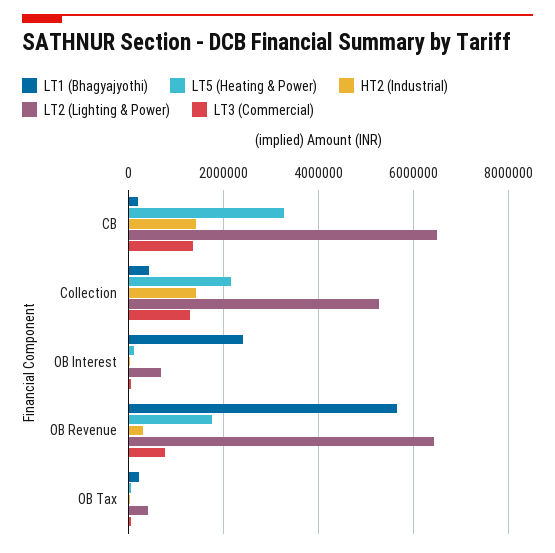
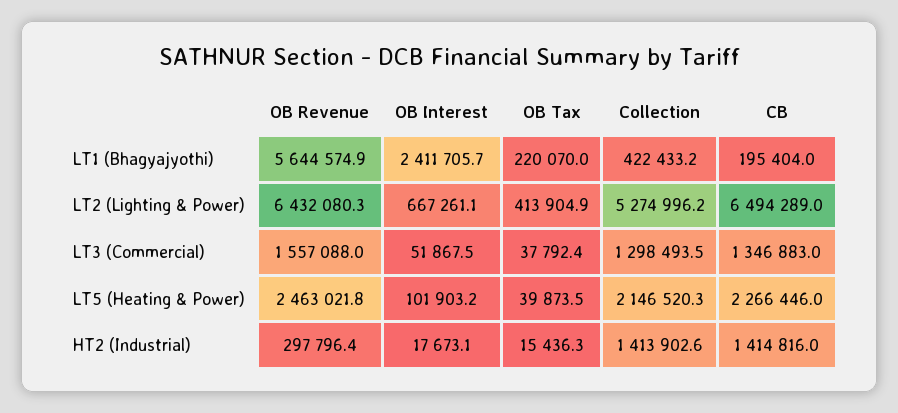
LT5 (Heating & Power), CB: 3200000 -> 2266446
LT5 (Heating & Power), OB Revenue: 1800000 -> 2463021.8
LT3 (Commercial), OB Revenue: 800000 -> 1557088

